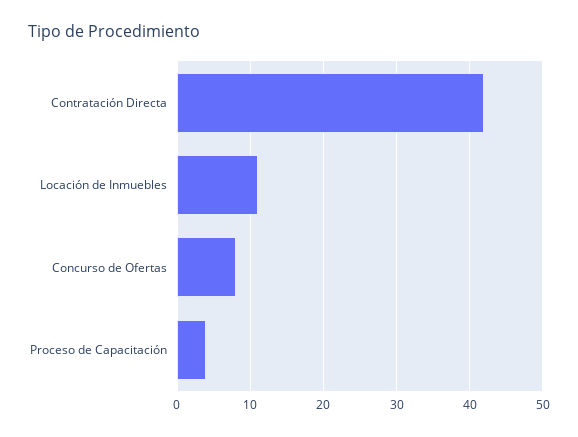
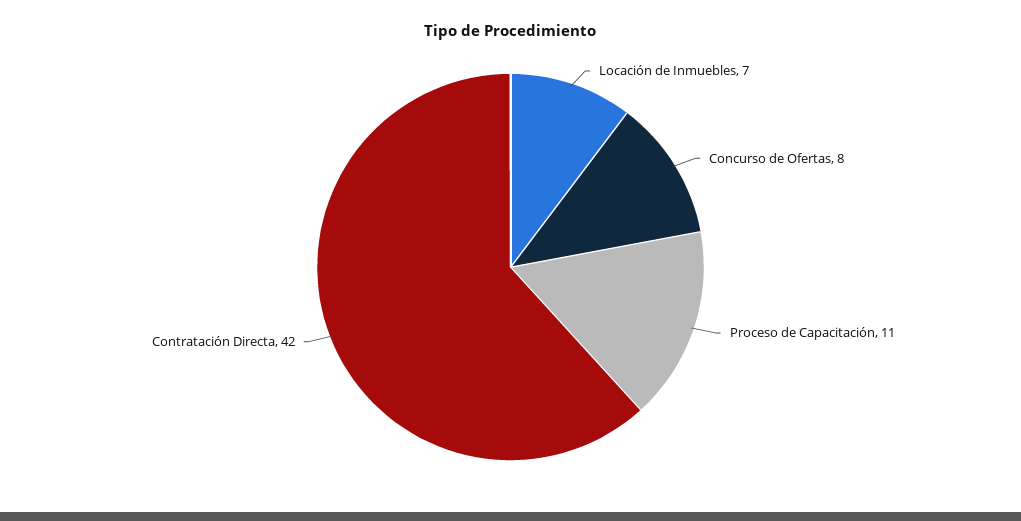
Locación de Inmuebles: 11 -> 7
Proceso de Capacitación: 4 -> 11

